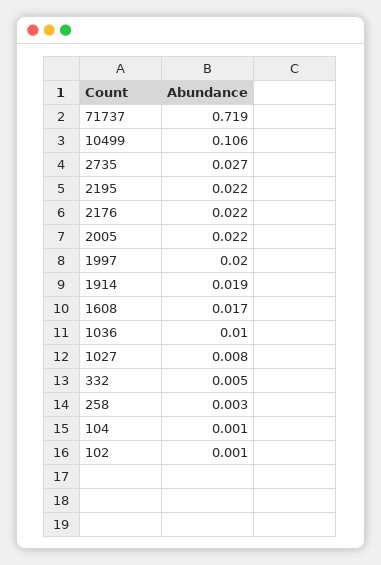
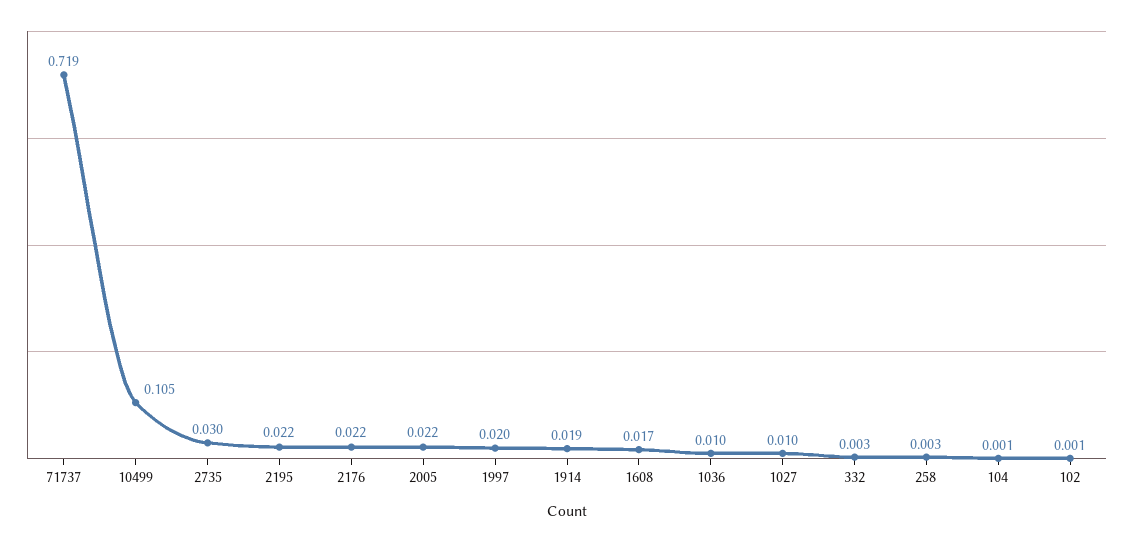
10499: 0.106 -> 0.105
2735: 0.027 -> 0.03
1027: 0.008 -> 0.01
332: 0.005 -> 0.003

